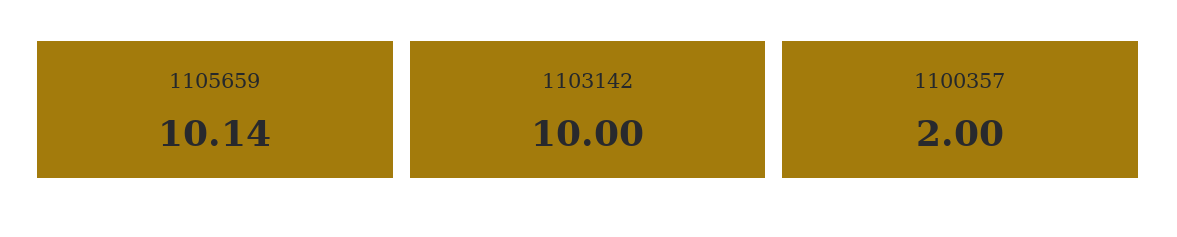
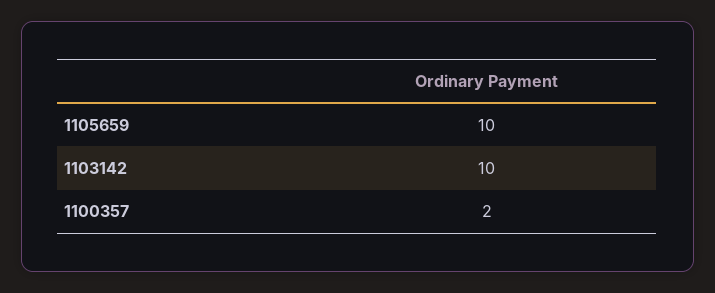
1105659: 10.14 -> 10

